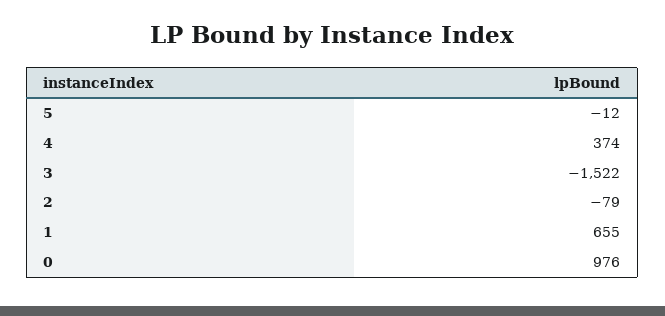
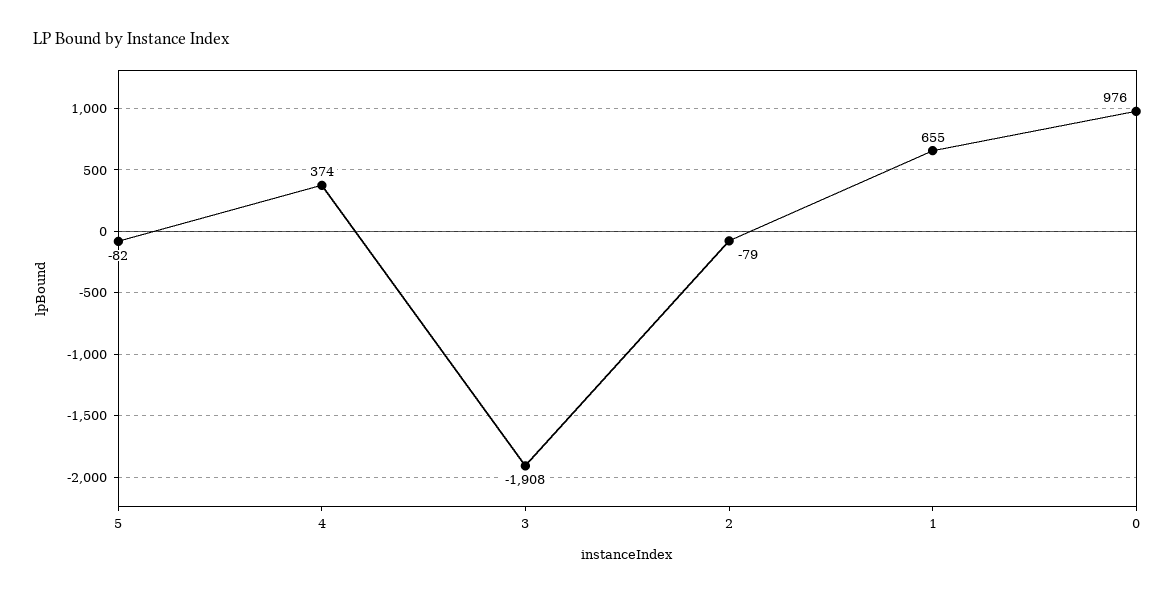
5: -12 -> -82
3: -1522 -> -1908

